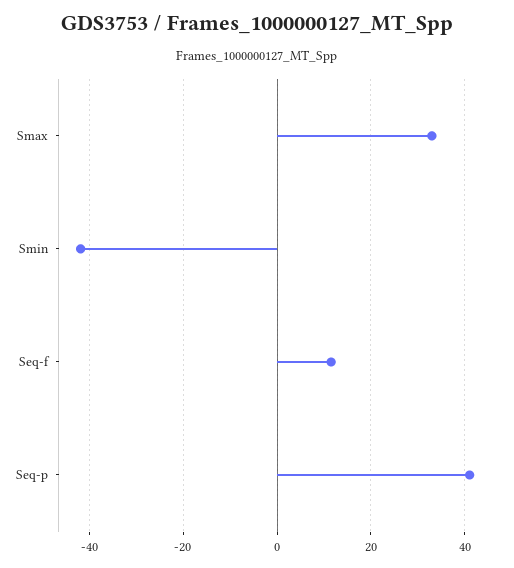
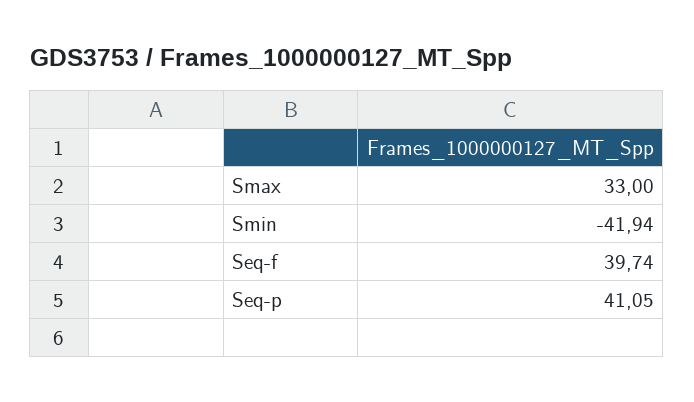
Seq-f: 12 -> 39.74

